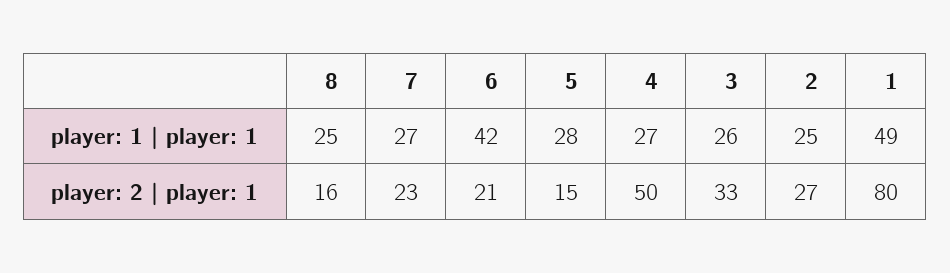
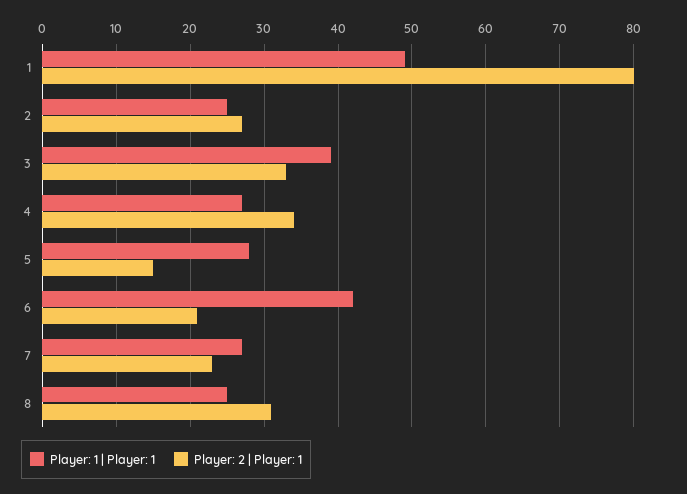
player: 1 | player: 1, 3: 26 -> 39
player: 2 | player: 1, 8: 16 -> 31
player: 2 | player: 1, 4: 50 -> 34

